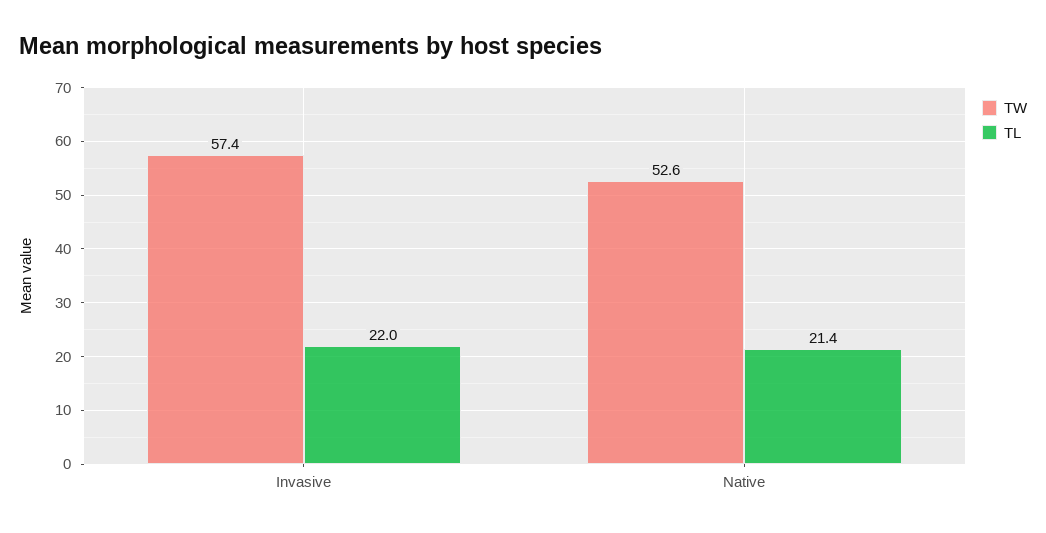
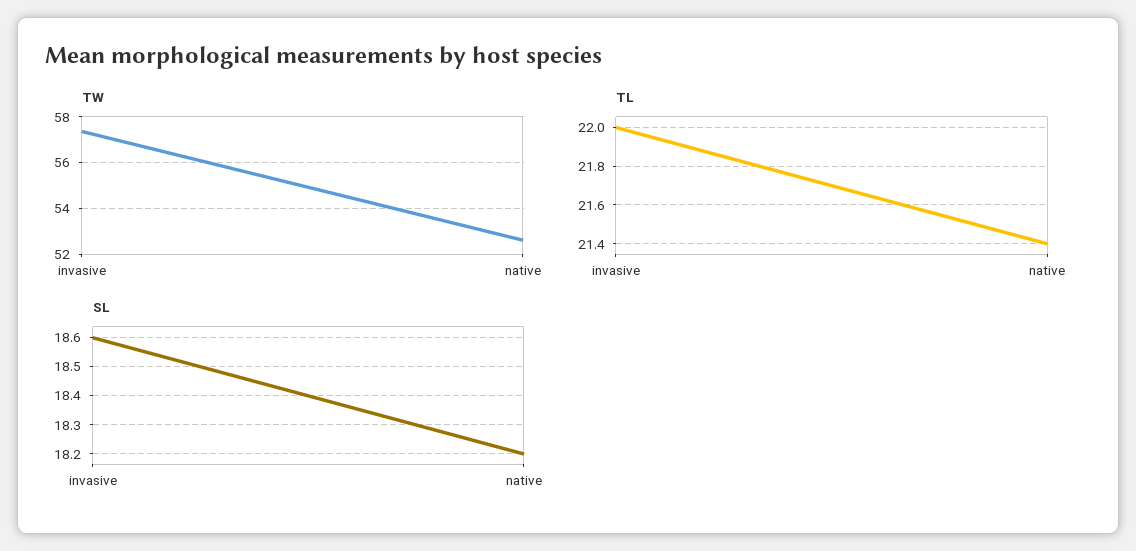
SL, Invasive: none -> 18.6
SL, Native: none -> 18.2

